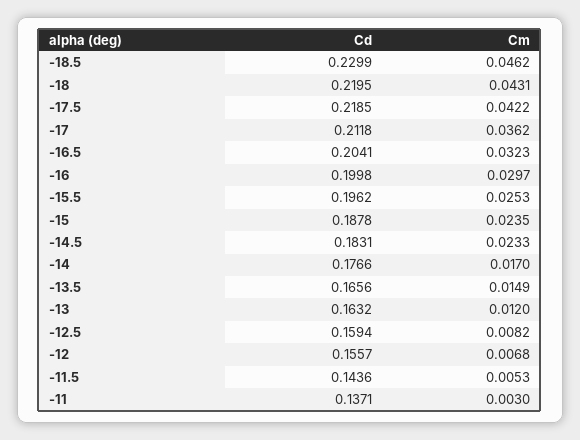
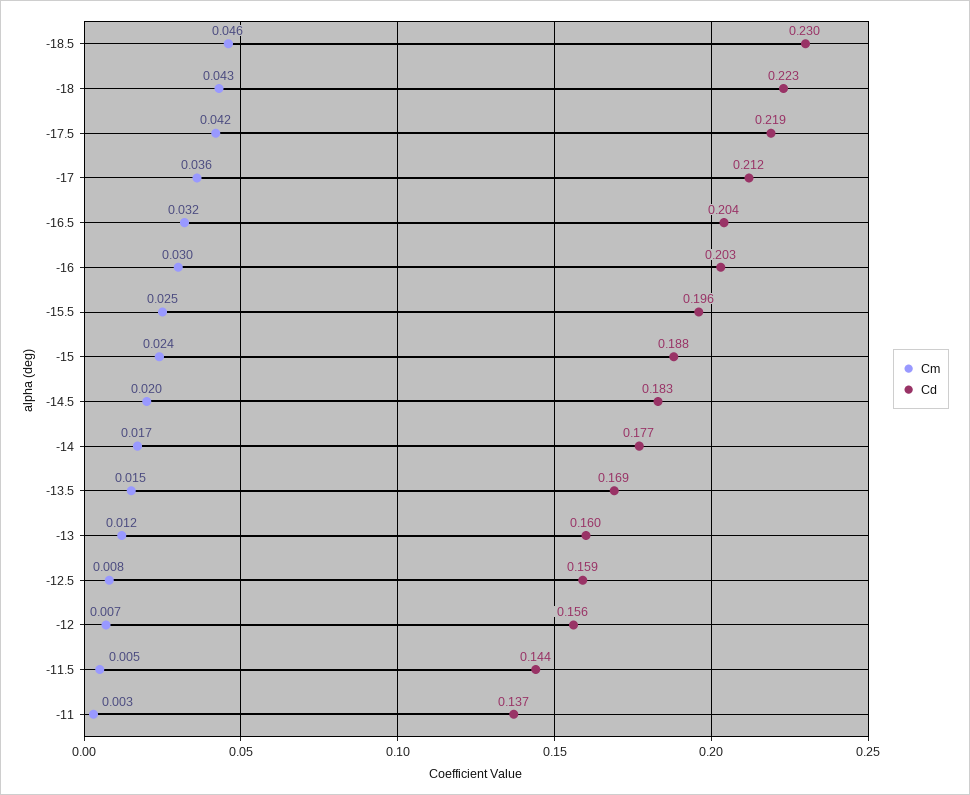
Cd, -18: 0.2195 -> 0.223
Cd, -16: 0.1998 -> 0.203
Cm, -14.5: 0.0233 -> 0.02
Cd, -13.5: 0.1656 -> 0.169
Cd, -13: 0.1632 -> 0.16

